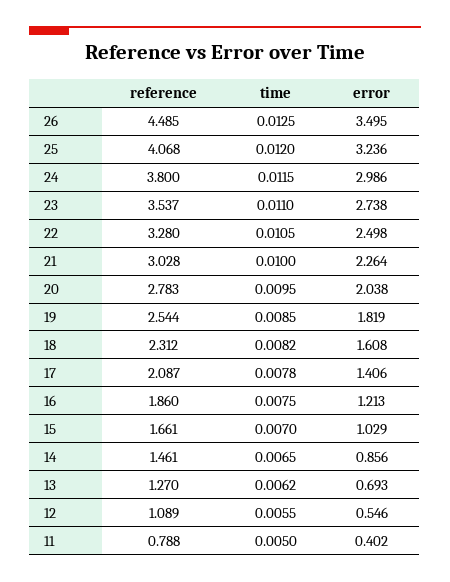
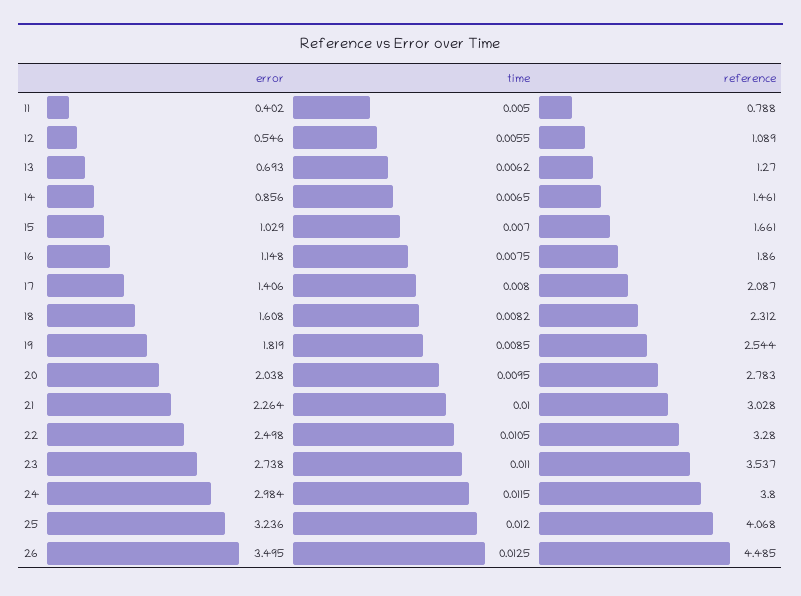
error, 24: 2.986 -> 2.984
time, 17: 0.0078 -> 0.008
error, 16: 1.213 -> 1.148

